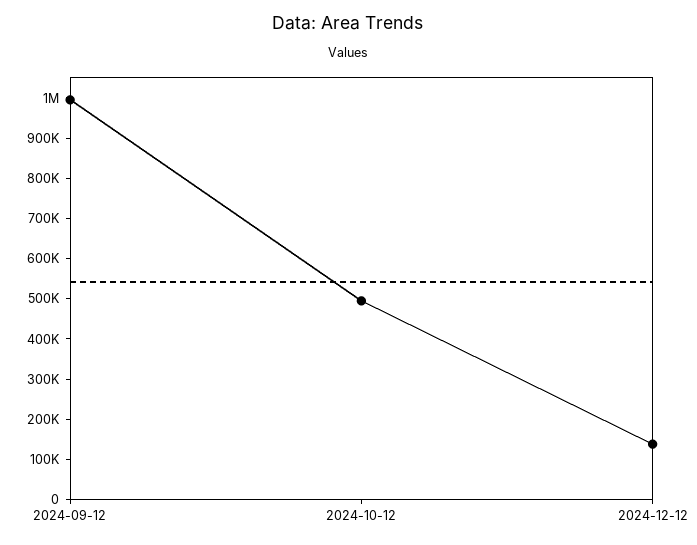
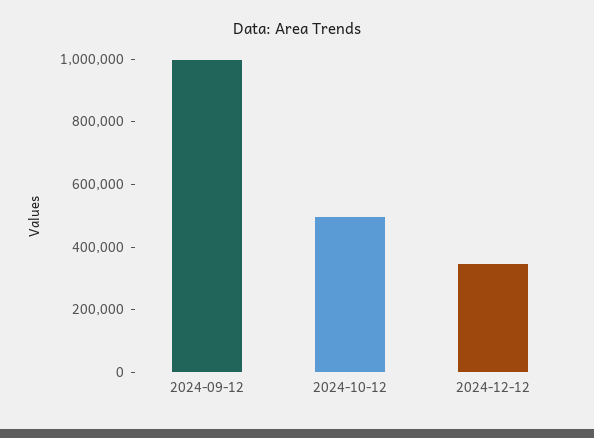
2024-12-12: 140000 -> 350000

